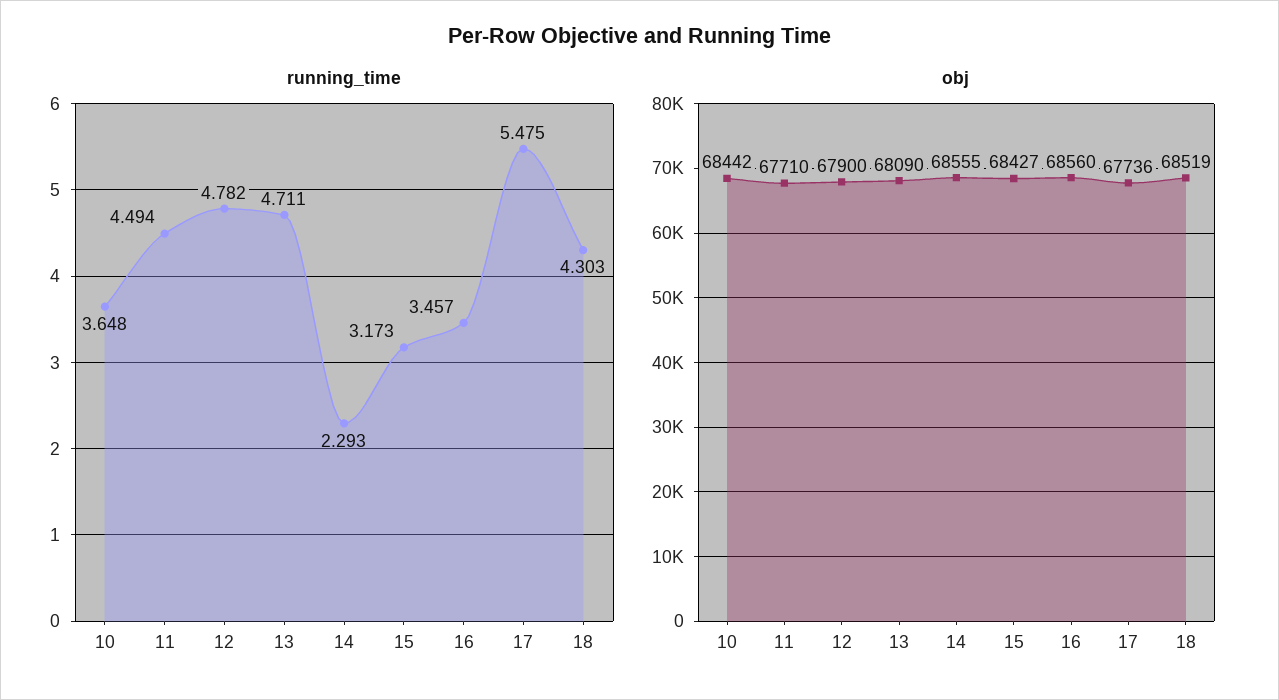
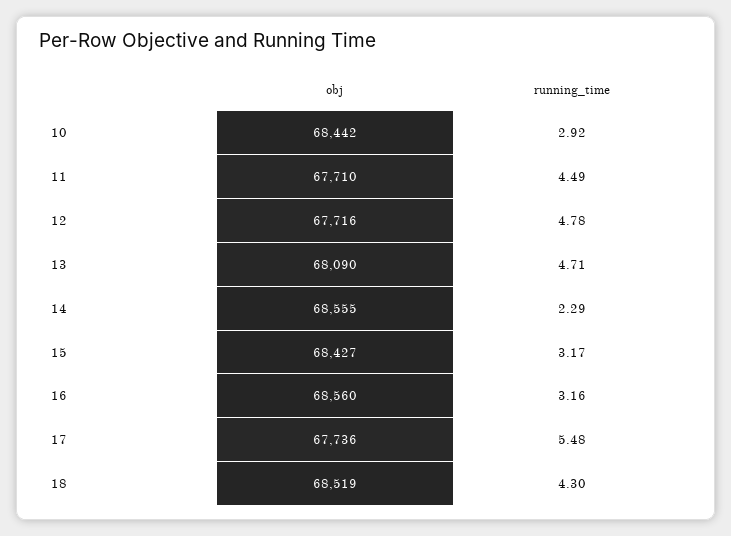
running_time, 10: 3.648 -> 2.92
running_time, 16: 3.457 -> 3.16
obj, 12: 67900 -> 67716

